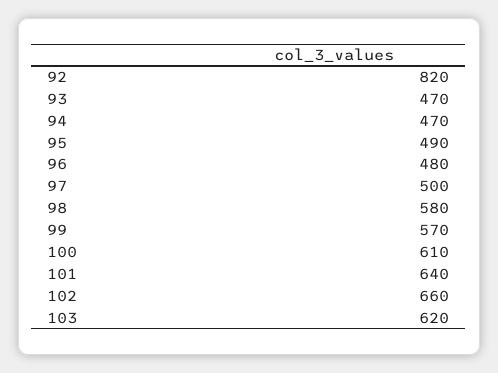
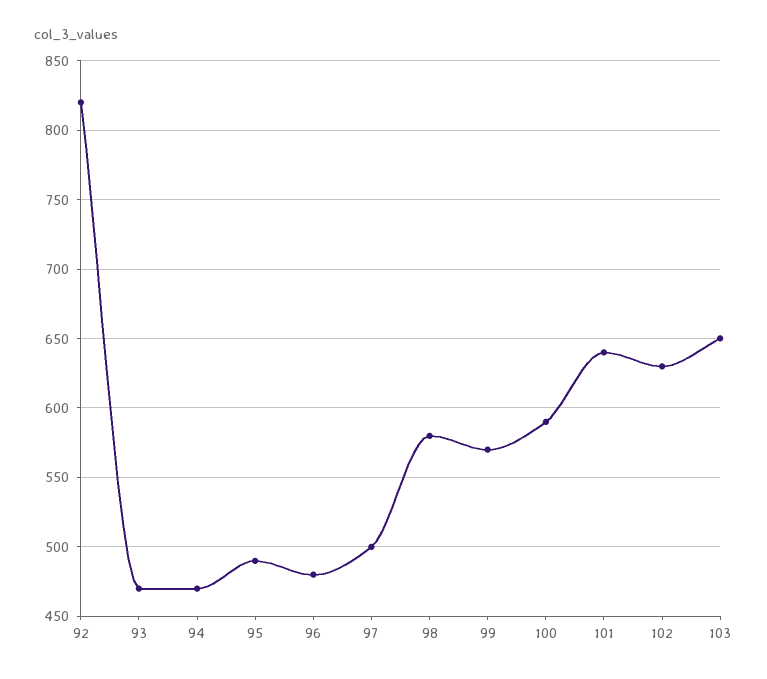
100: 610 -> 590
102: 660 -> 630
103: 620 -> 650

